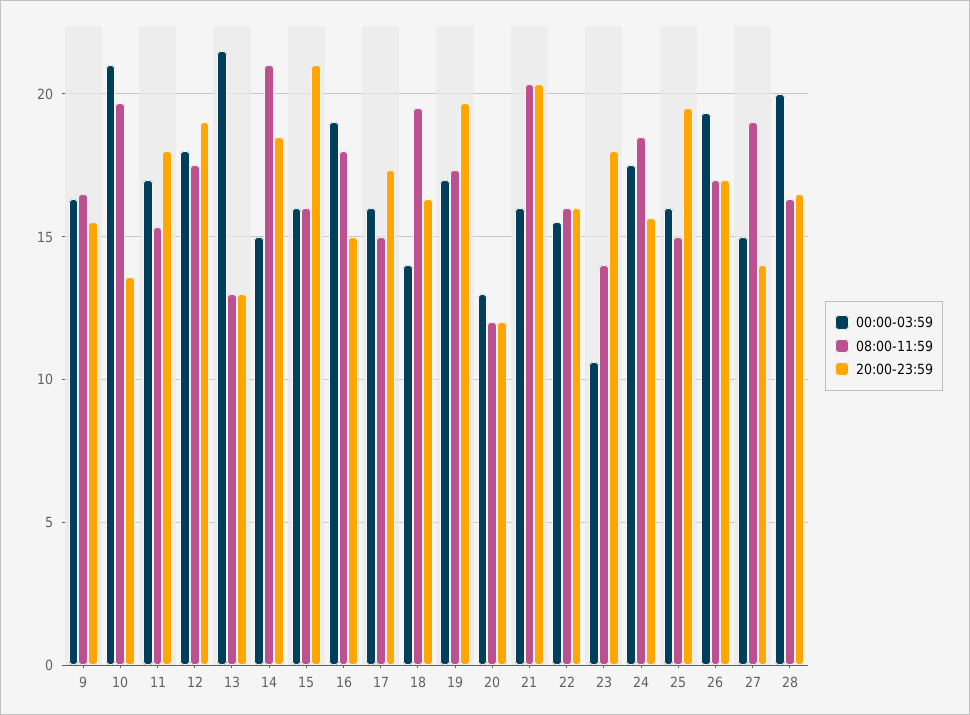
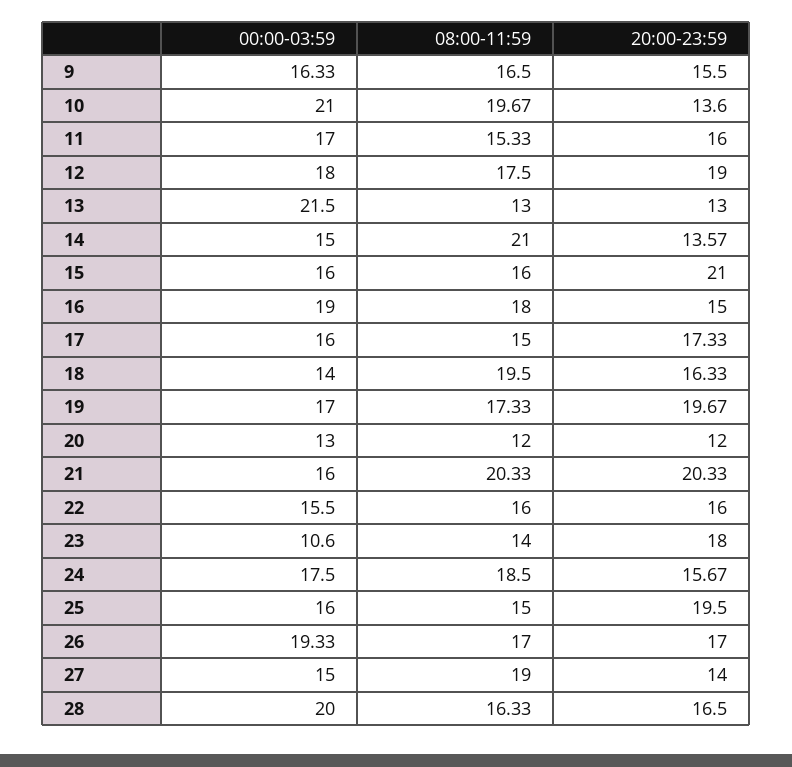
20:00-23:59, 11: 18 -> 16
20:00-23:59, 14: 18.5 -> 13.57

